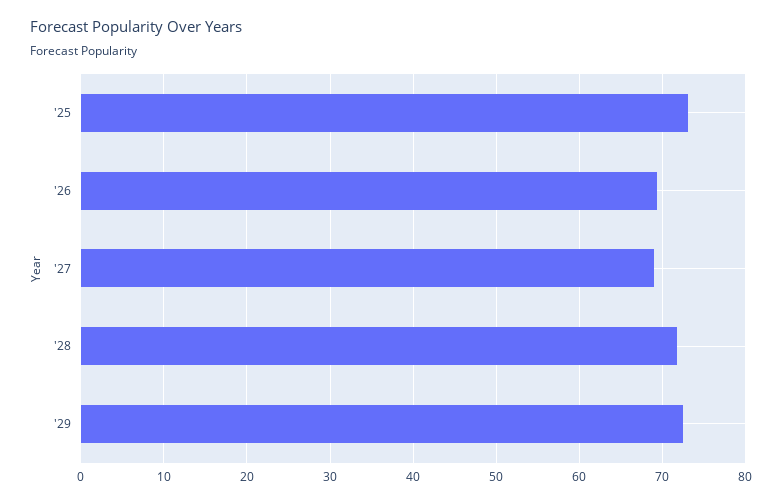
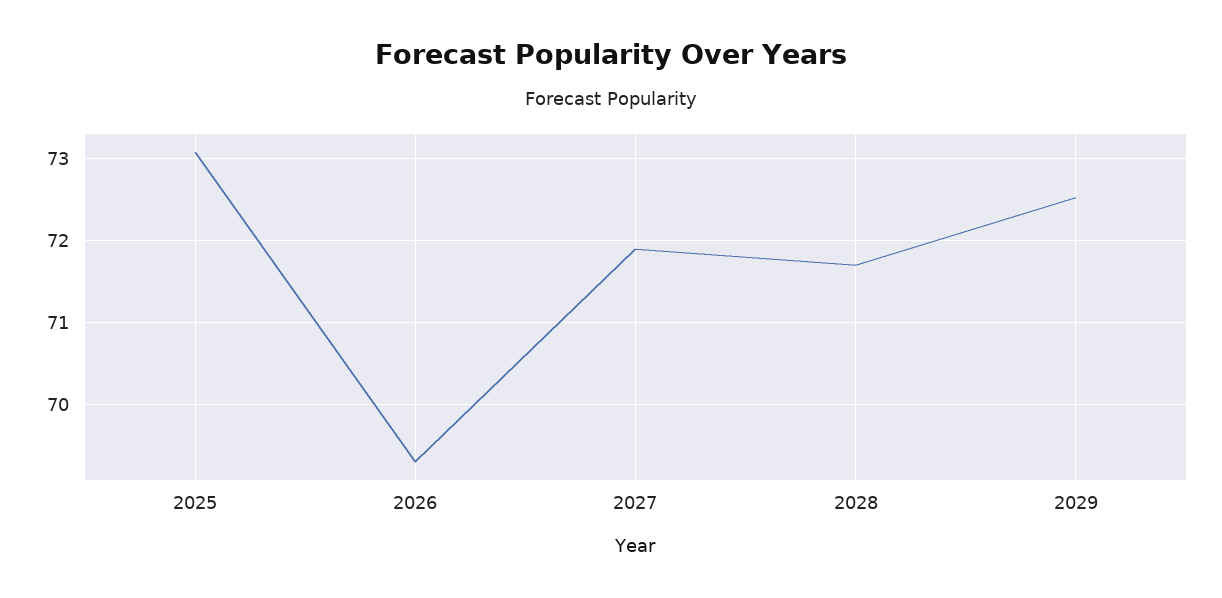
'27: 69 -> 71.9

